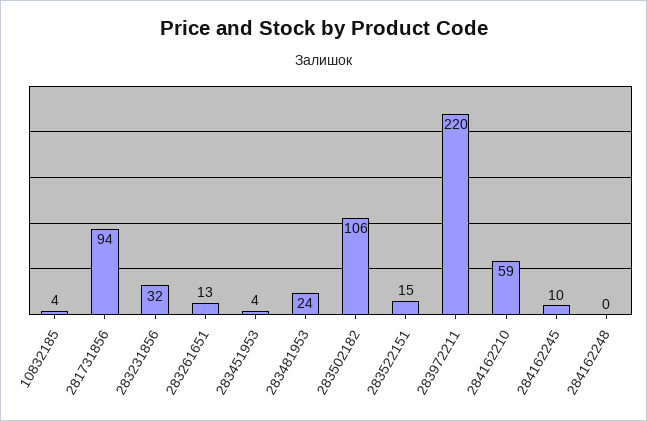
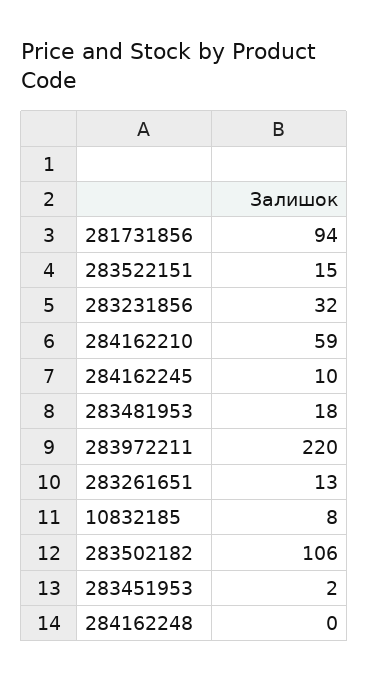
10832185: 4 -> 8
283451953: 4 -> 2
283481953: 24 -> 18

